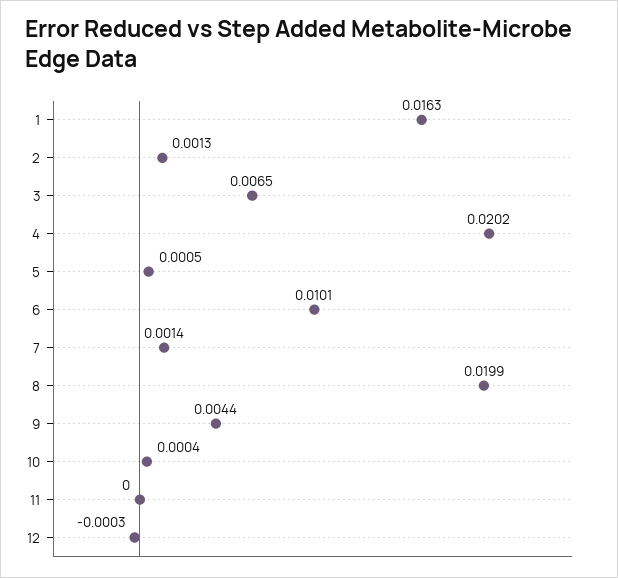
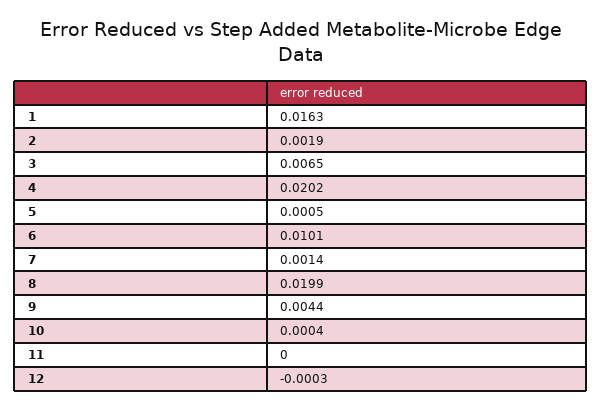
2: 0.0013 -> 0.0019

